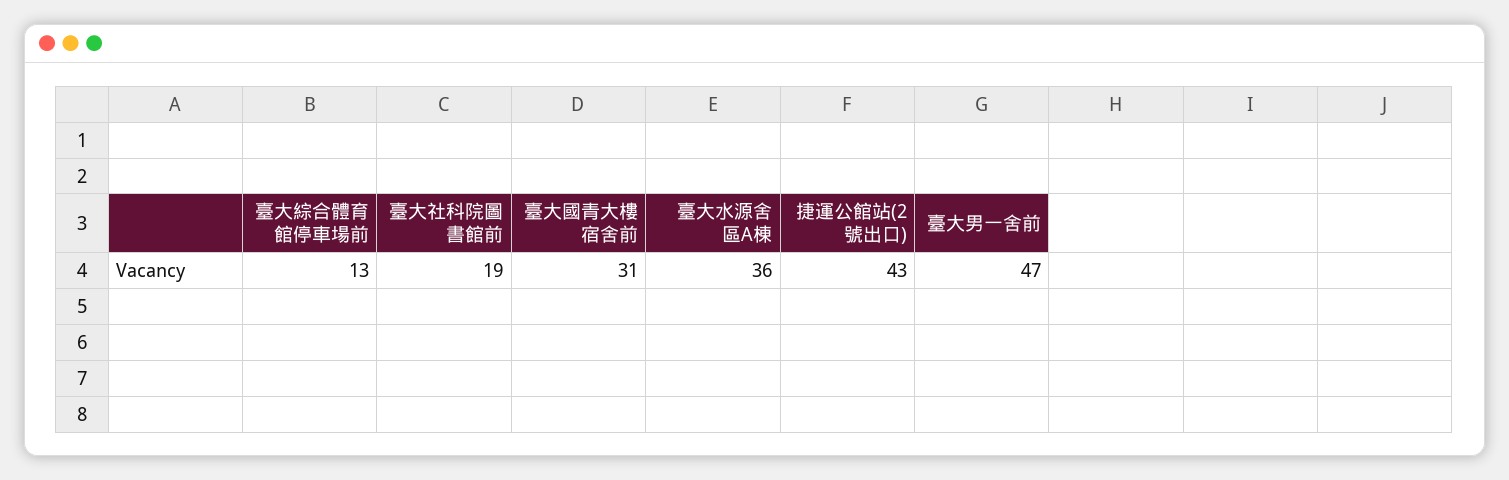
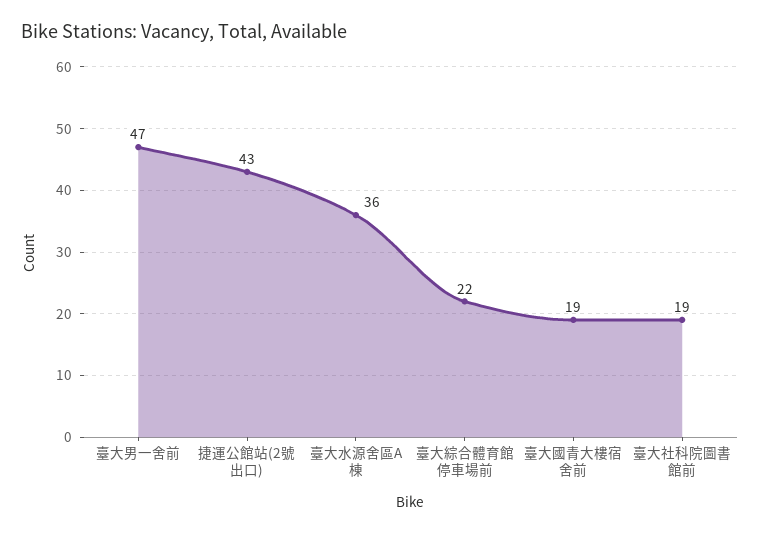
臺大綜合體育館停車場前: 13 -> 22
臺大國青大樓宿舍前: 31 -> 19

